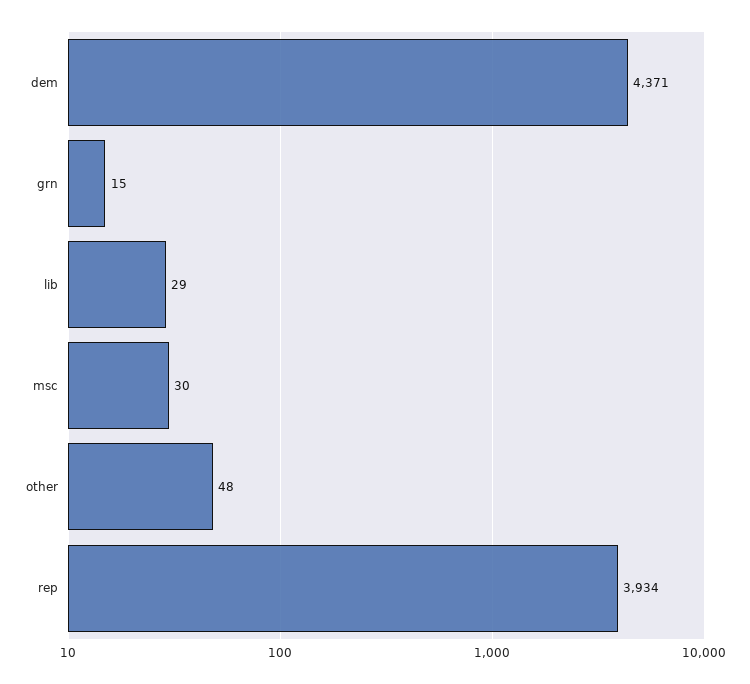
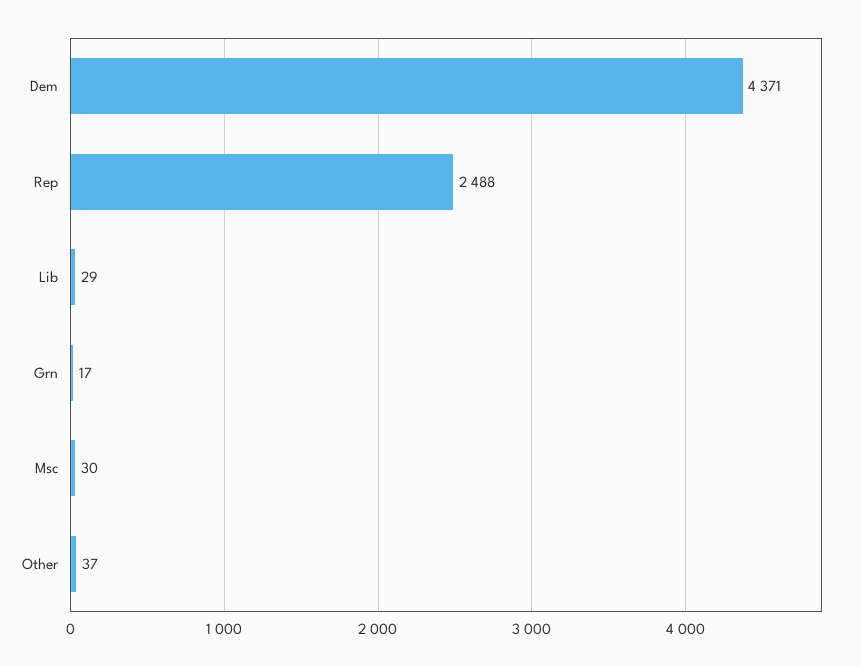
grn: 15 -> 17
other: 48 -> 37
rep: 3934 -> 2488

